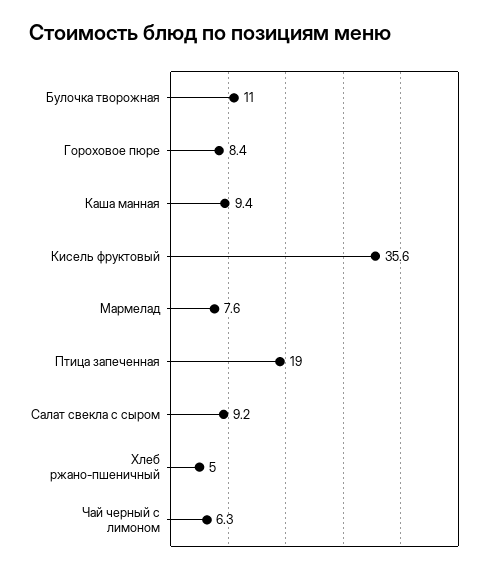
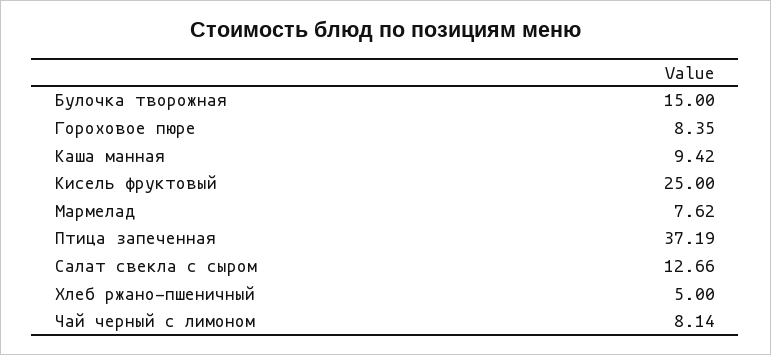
Булочка творожная: 11 -> 15
Кисель фруктовый: 35.6 -> 25
Птица запеченная: 19 -> 37.19
Салат свекла с сыром: 9.2 -> 12.66
Чай черный с лимоном: 6.3 -> 8.14

